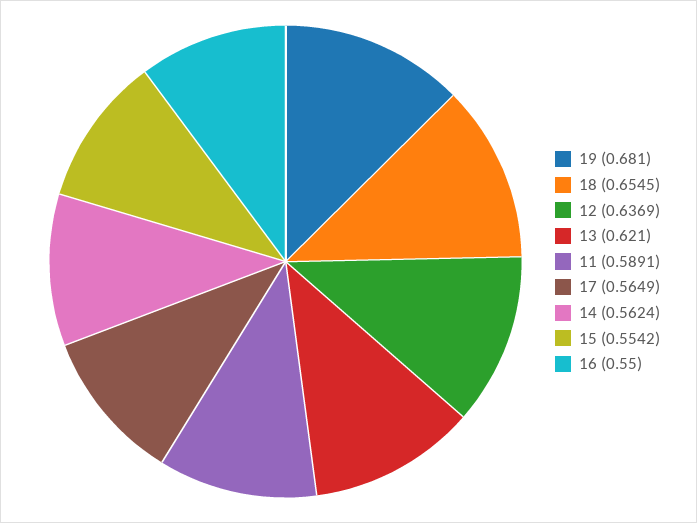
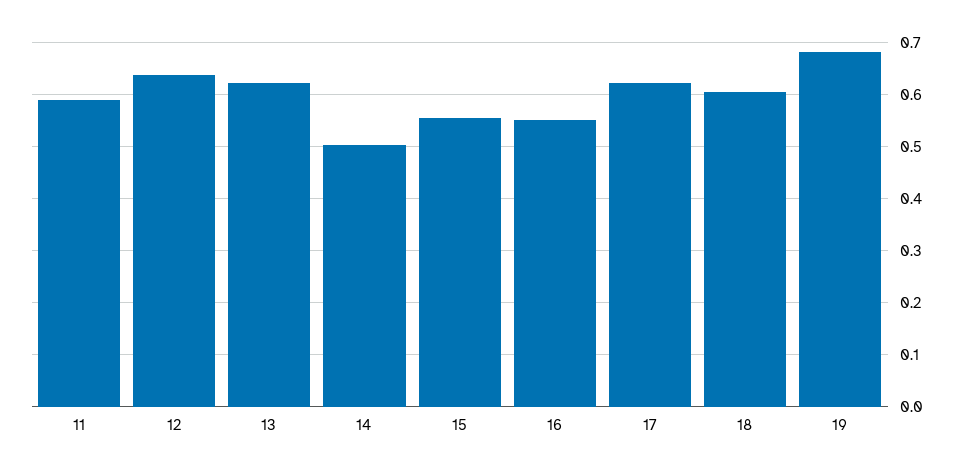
18: 0.6545 -> 0.6
17: 0.5649 -> 0.62
14: 0.5624 -> 0.5

